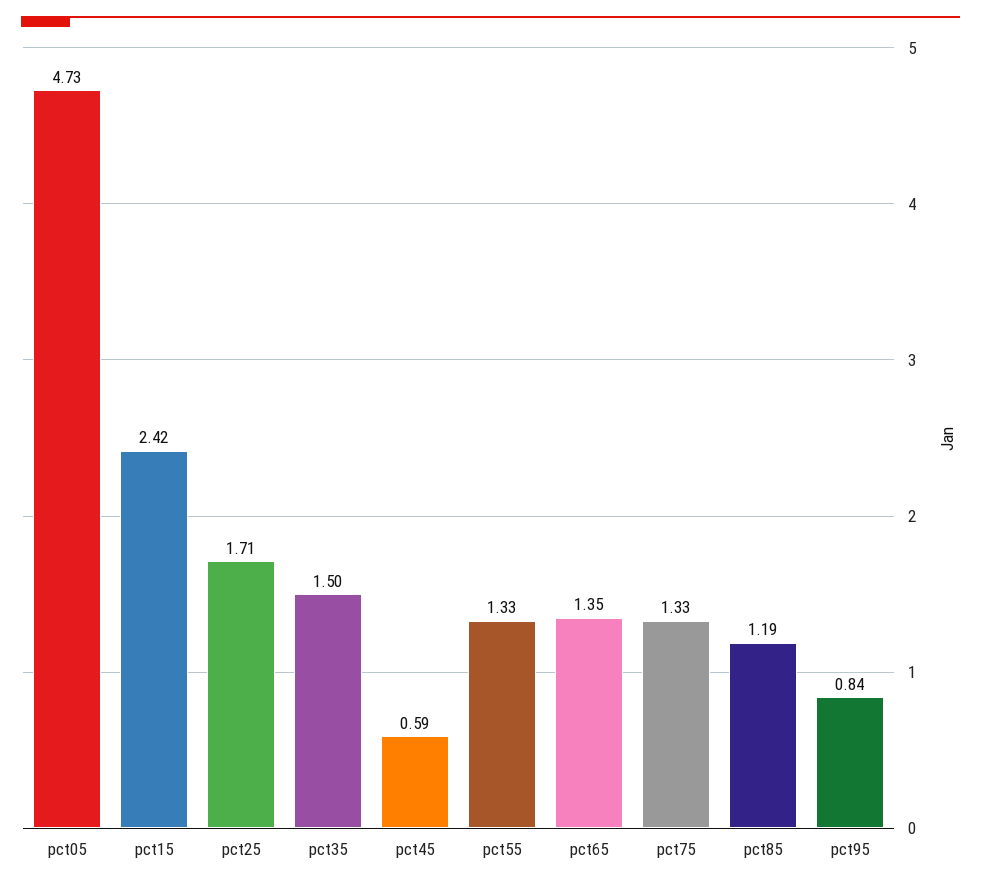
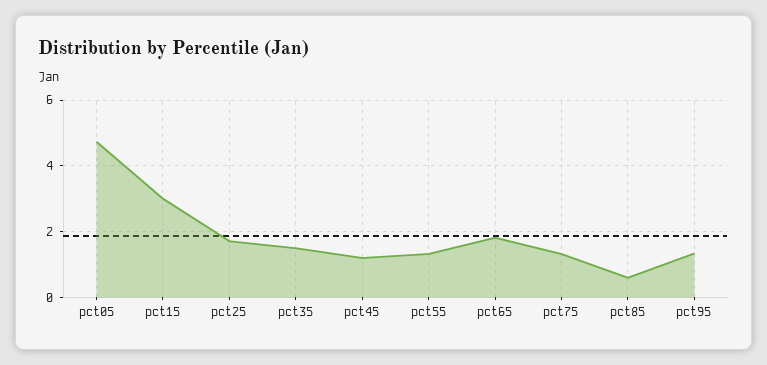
pct15: 2.42 -> 3
pct45: 0.59 -> 1.2
pct65: 1.35 -> 1.8
pct85: 1.19 -> 0.6
pct95: 0.84 -> 1.4

